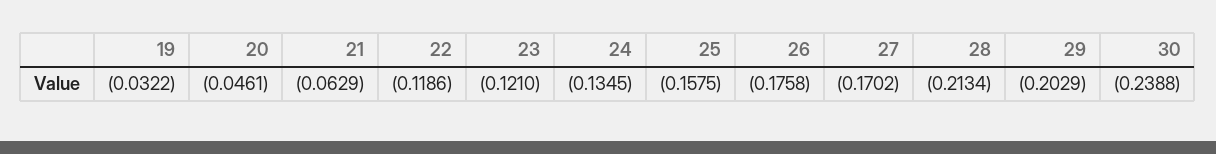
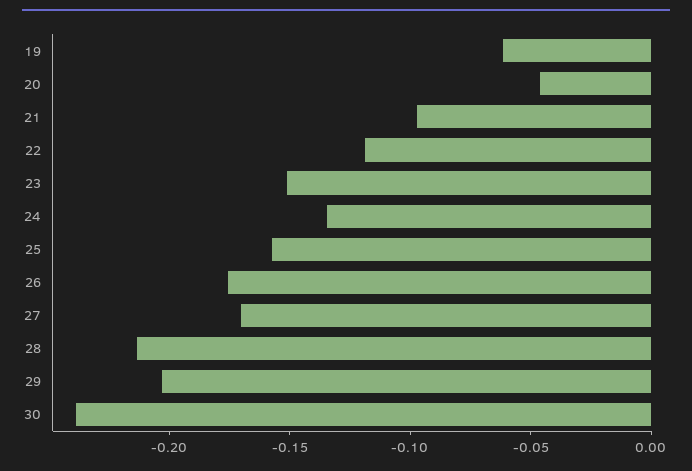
19: -0.0322 -> -0.06
21: -0.0629 -> -0.1
23: -0.121 -> -0.15

